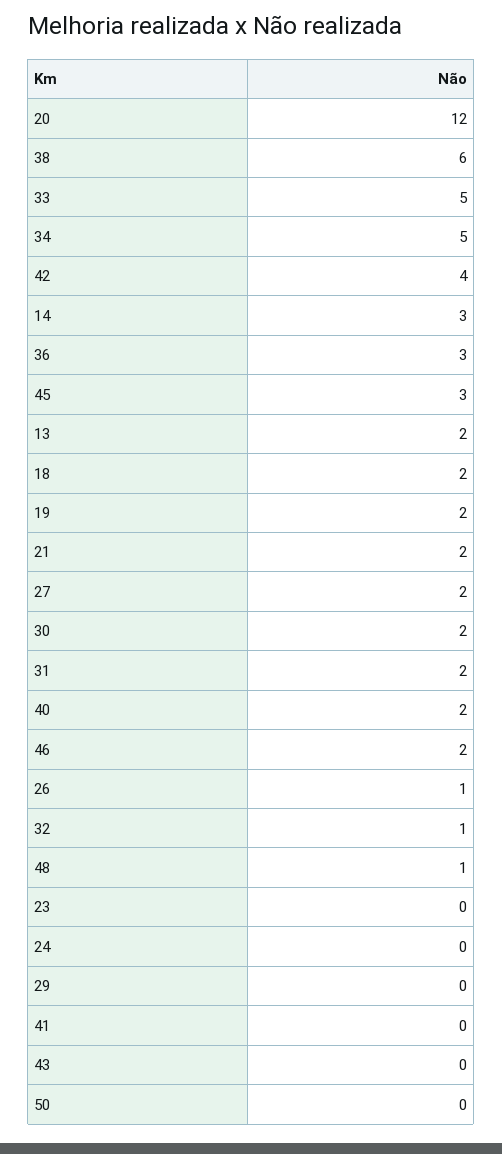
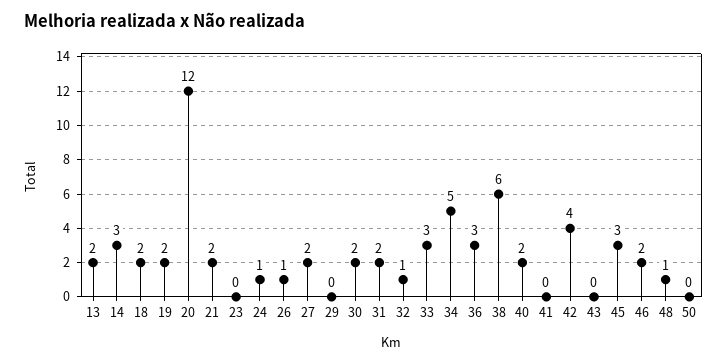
33: 5 -> 3
24: 0 -> 1

